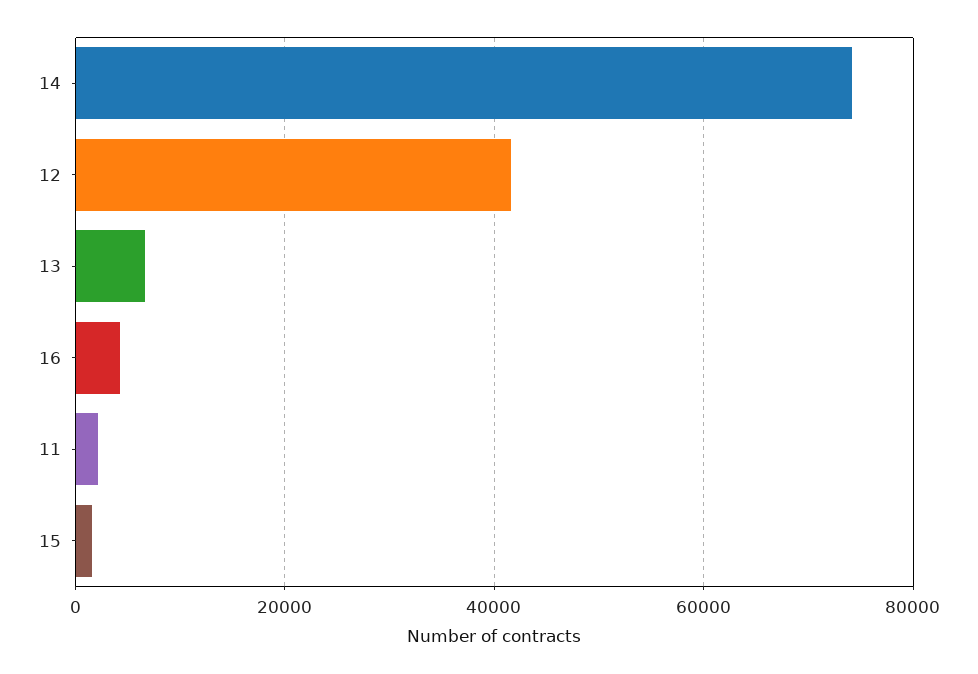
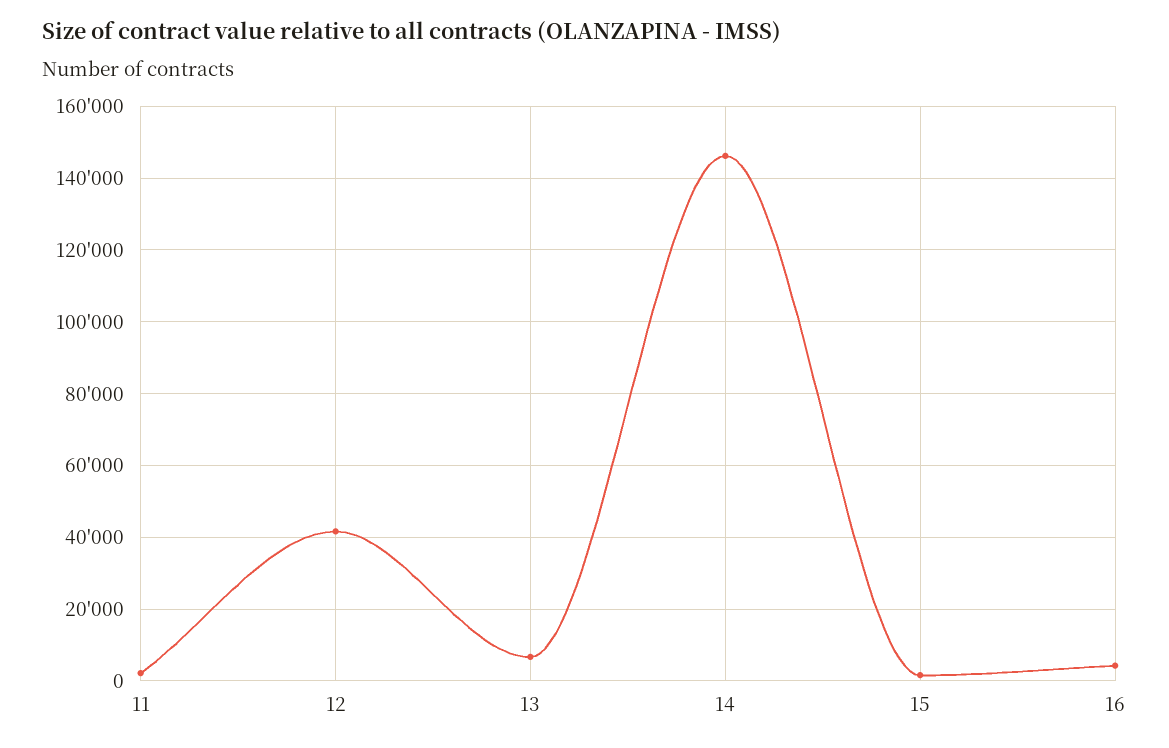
14: 74000 -> 146000

